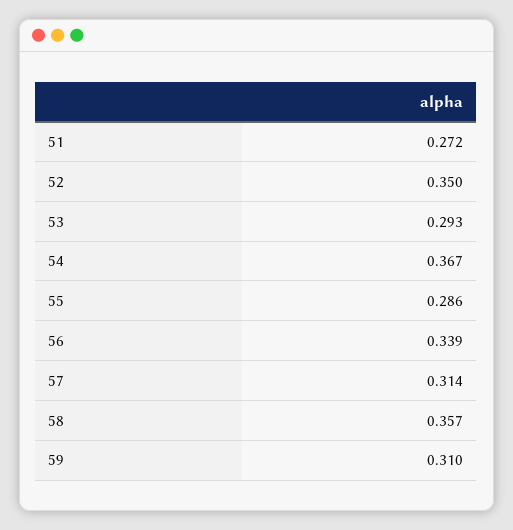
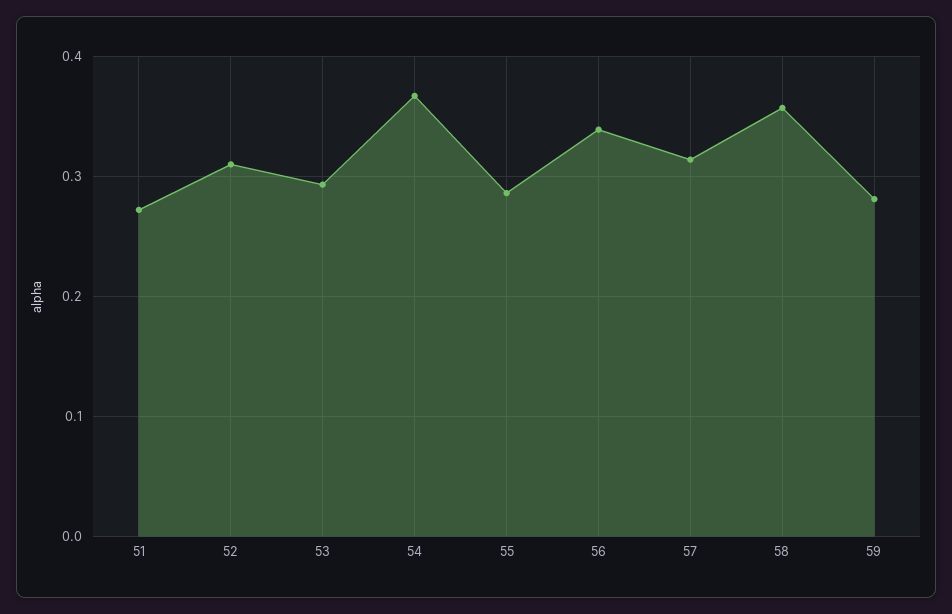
52: 0.35 -> 0.31
59: 0.31 -> 0.28

